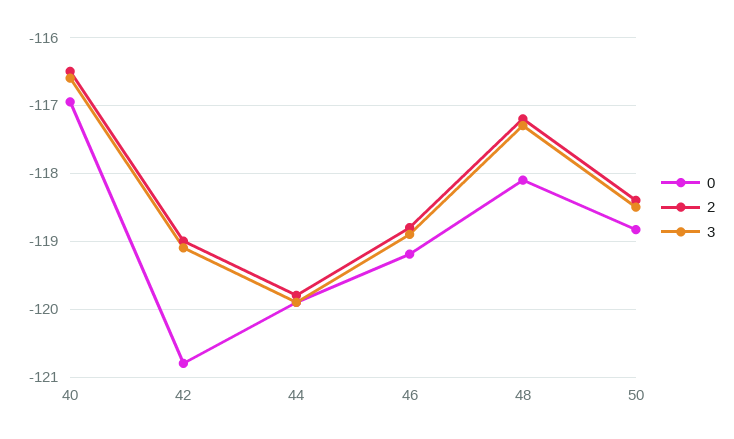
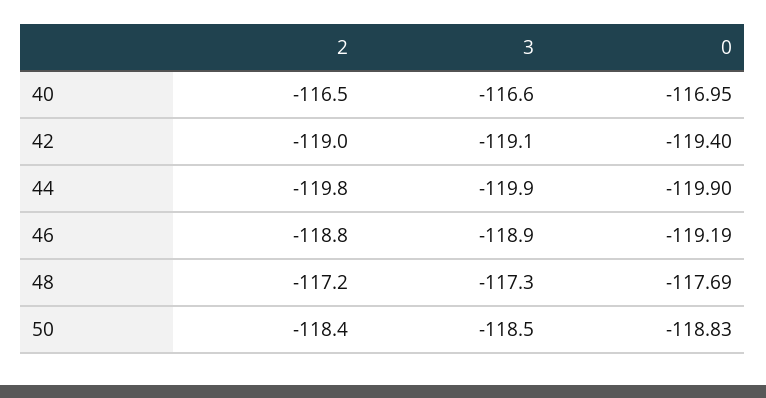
0, 42: -120.8 -> -119.4
0, 48: -118.1 -> -117.69

